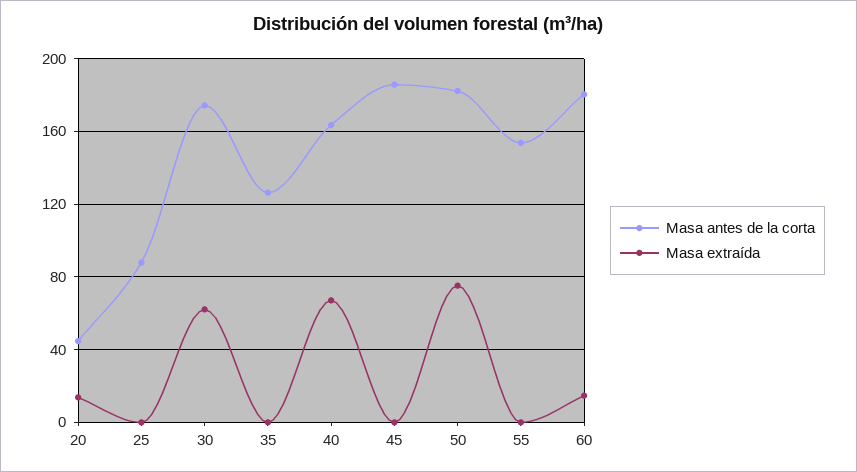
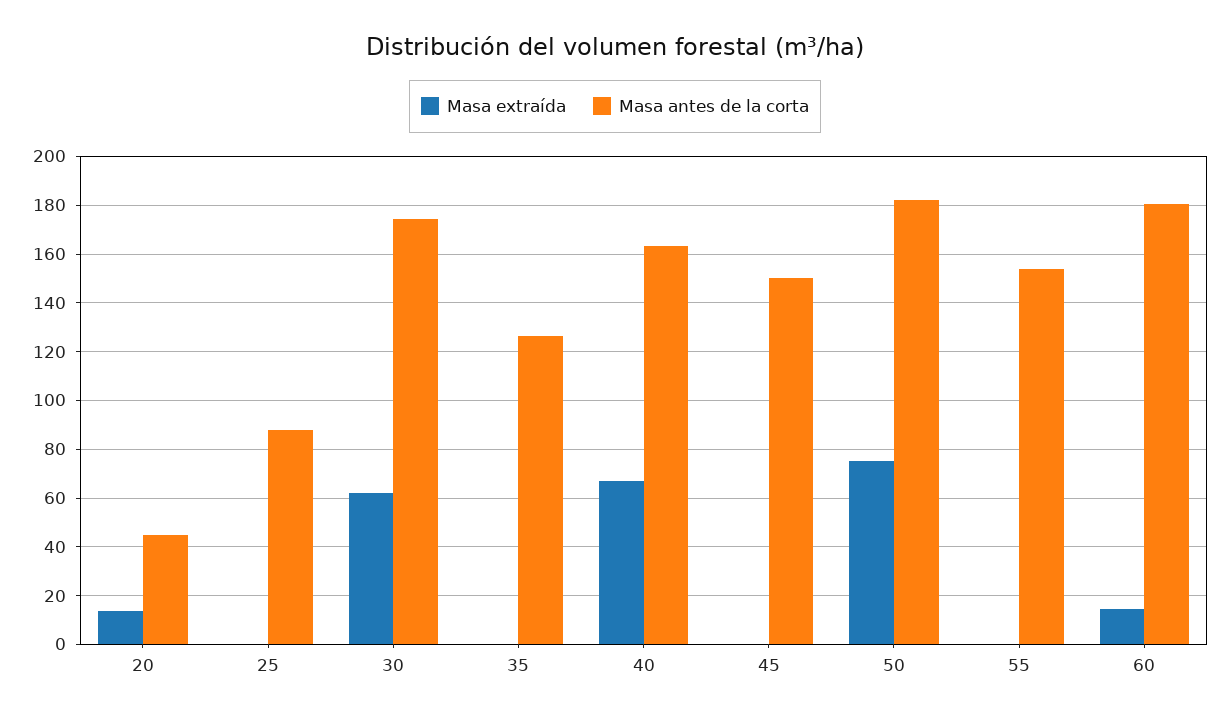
Masa antes de la corta, 45: 185 -> 150

